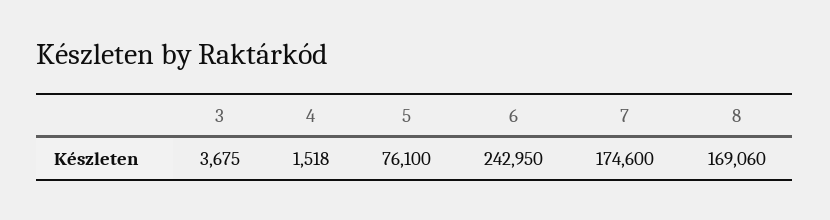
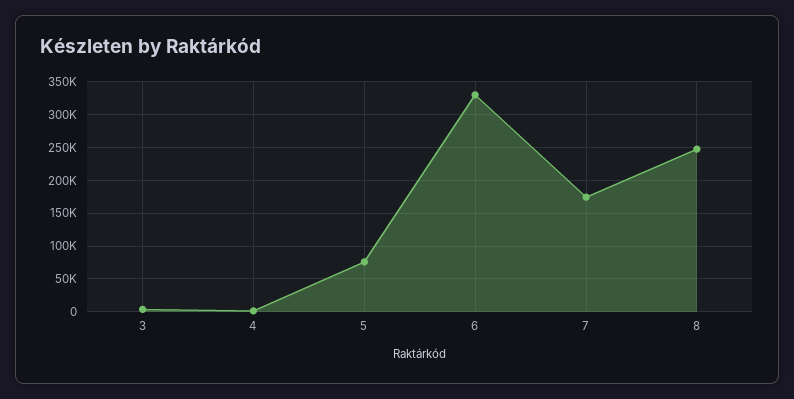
6: 242950 -> 330000
8: 169060 -> 250000

